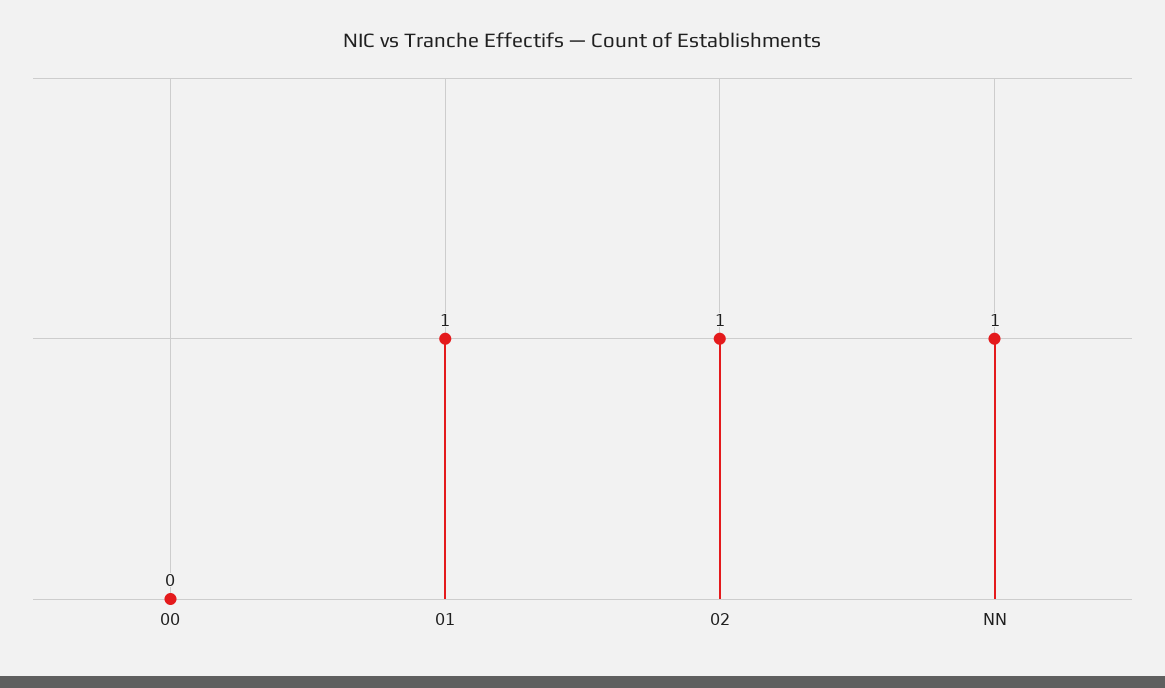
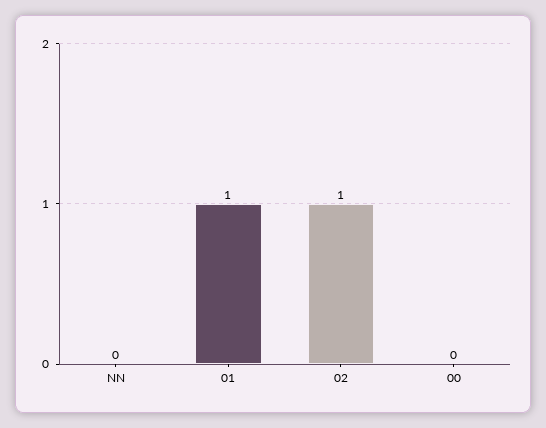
NN: 1 -> 0

